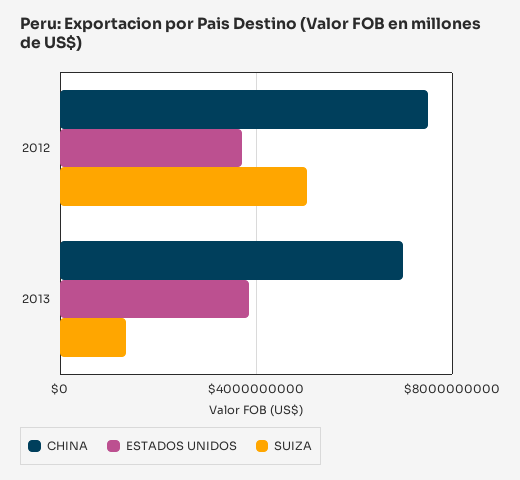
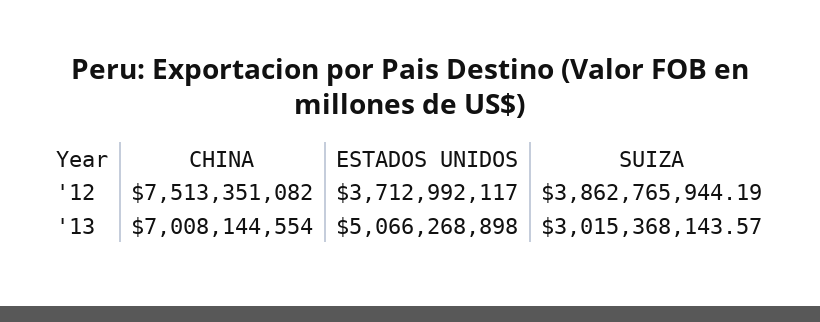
SUIZA, 2012: 5000000000 -> 3862765944.19
ESTADOS UNIDOS, 2013: 4000000000 -> 5066268898
SUIZA, 2013: 1500000000 -> 3015368143.57

